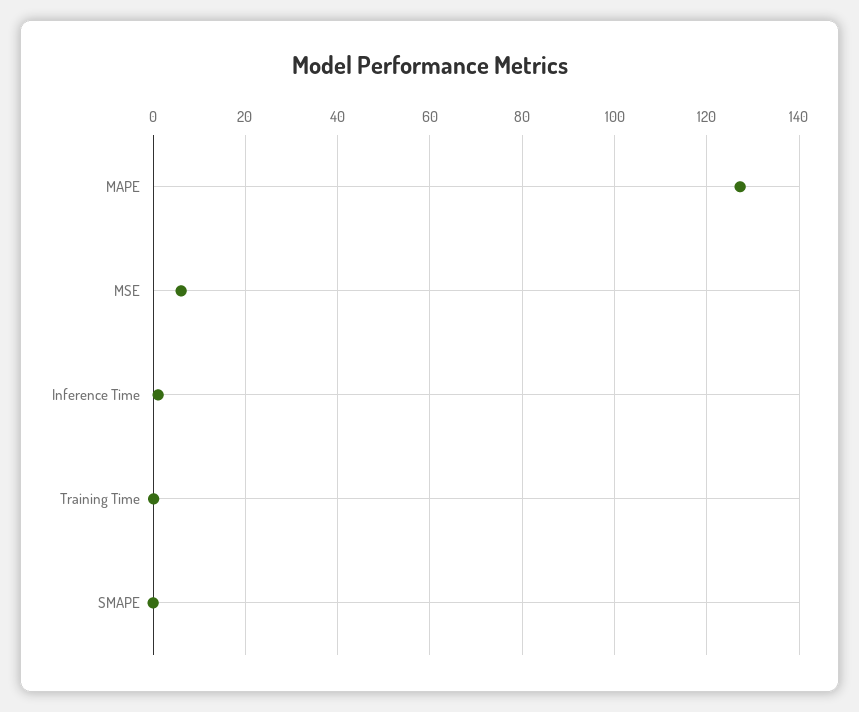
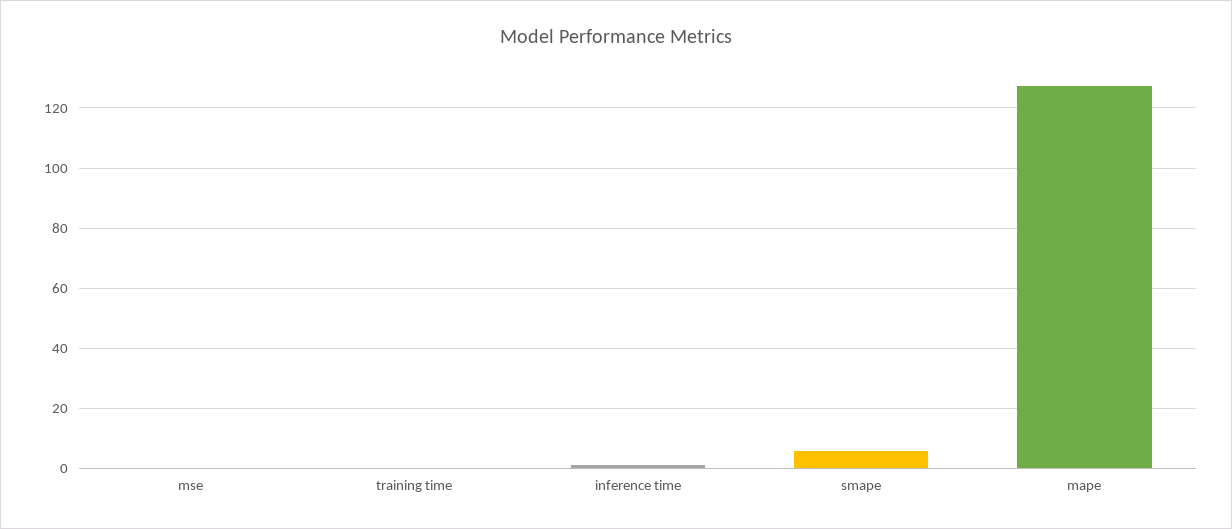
MSE: 6 -> 0
SMAPE: 0 -> 6

